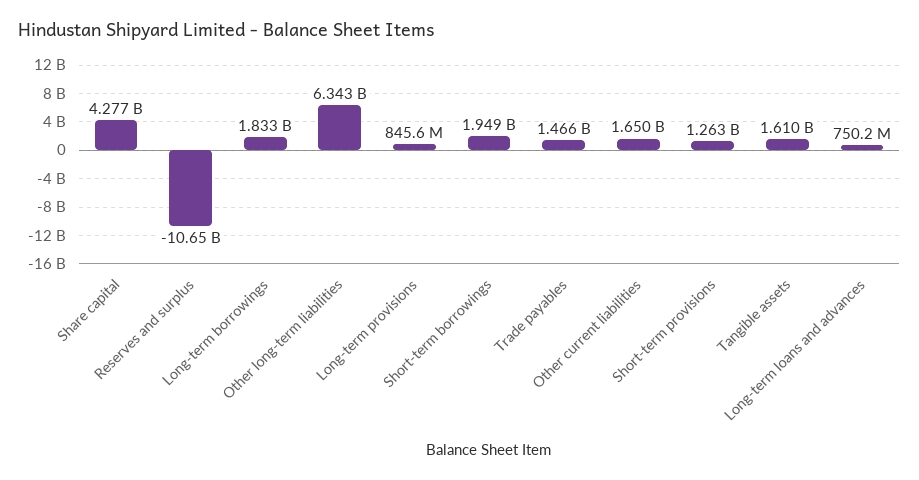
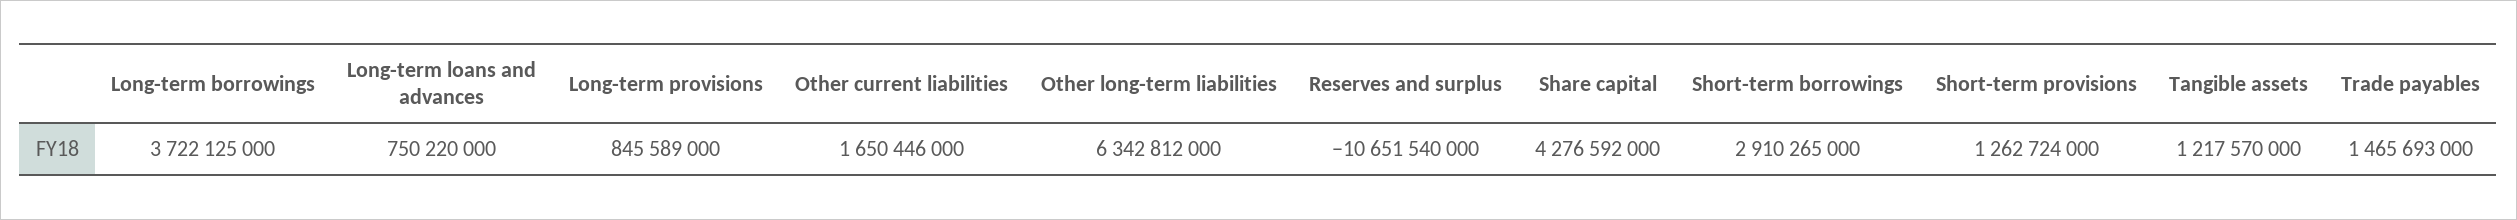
Long-term borrowings: 1833000000 -> 3722125000
Short-term borrowings: 1949000000 -> 2910265000
Tangible assets: 1610000000 -> 1217570000

